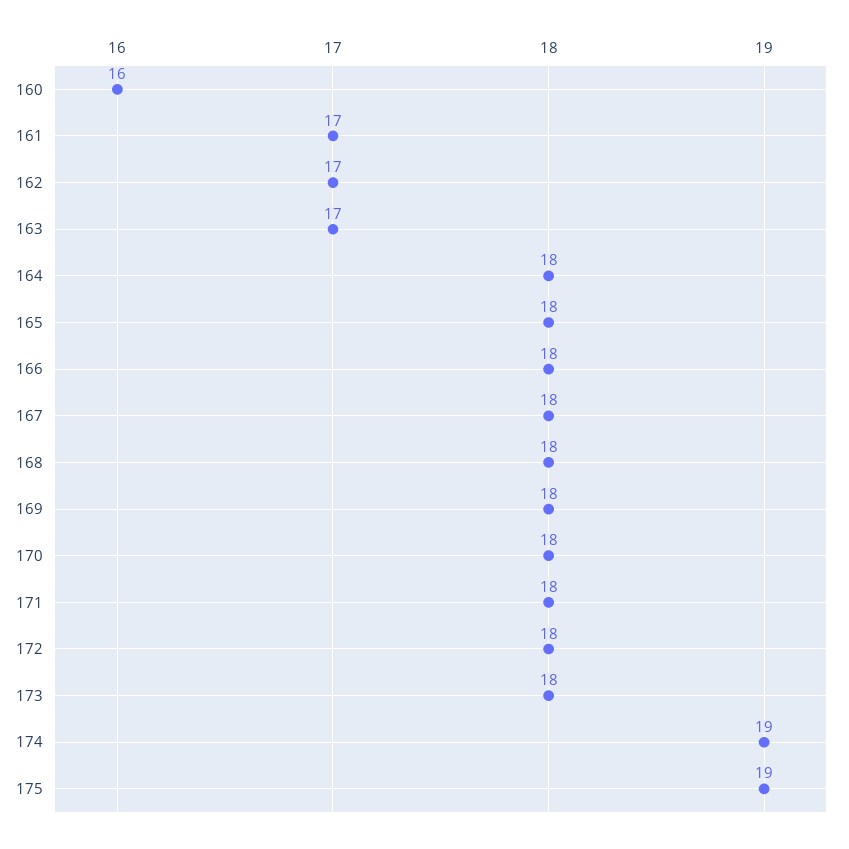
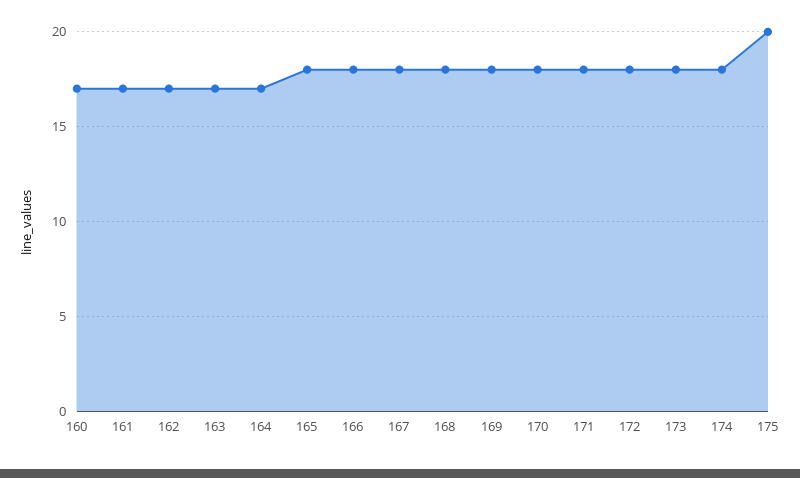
160: 16 -> 17
164: 18 -> 17
174: 19 -> 18
175: 19 -> 20

